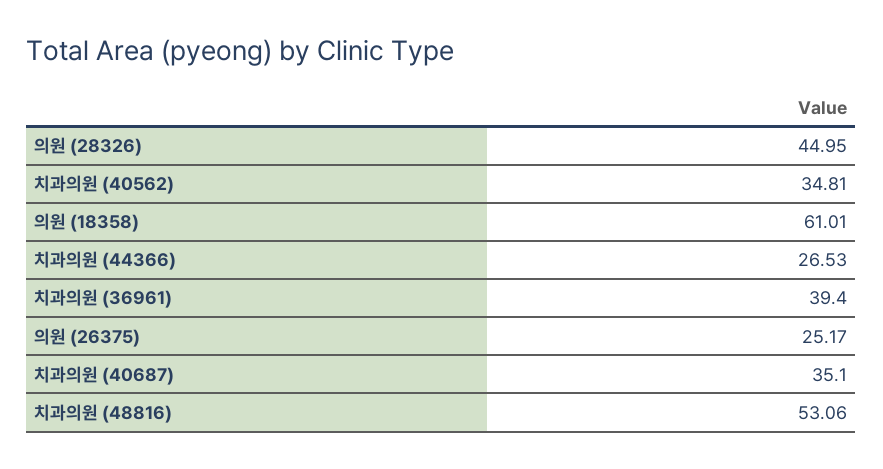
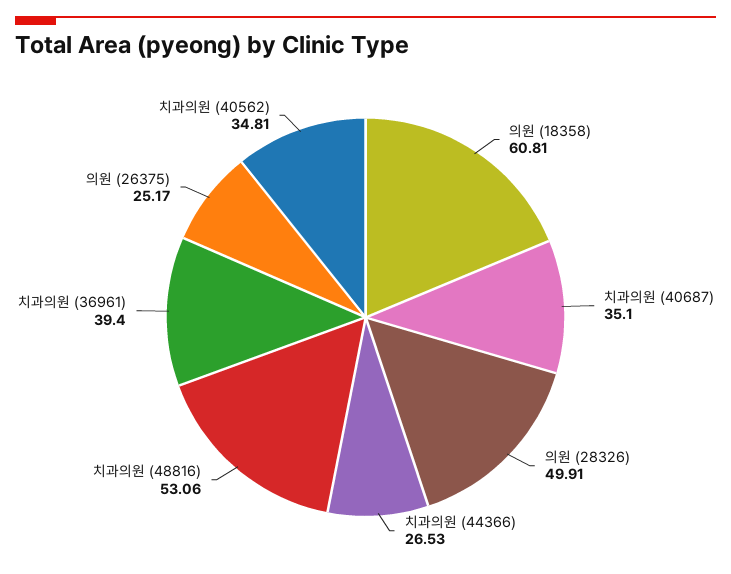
의원 (28326): 44.95 -> 49.91
의원 (18358): 61.01 -> 60.81

